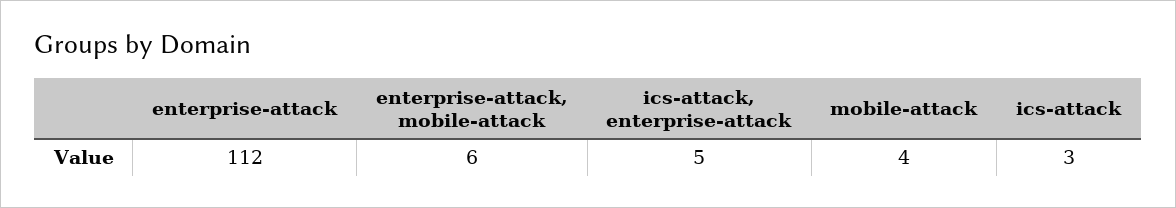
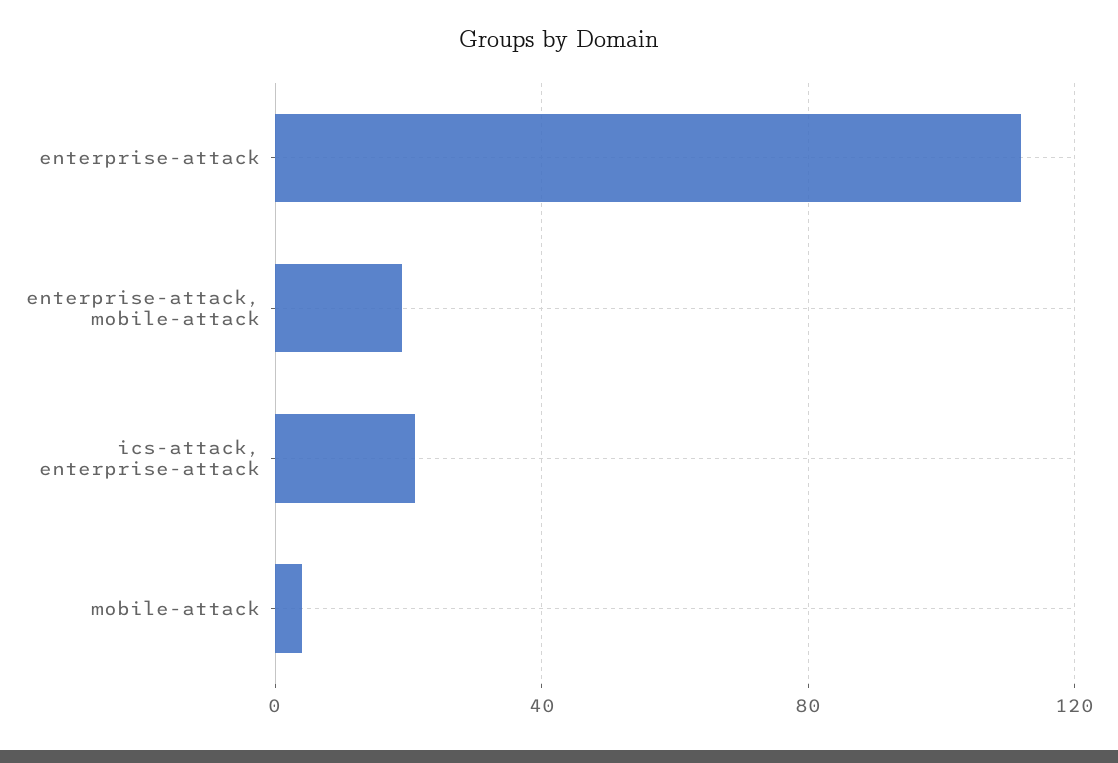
enterprise-attack, mobile-attack: 6 -> 20
ics-attack, enterprise-attack: 5 -> 20
ics-attack: 3 -> none

